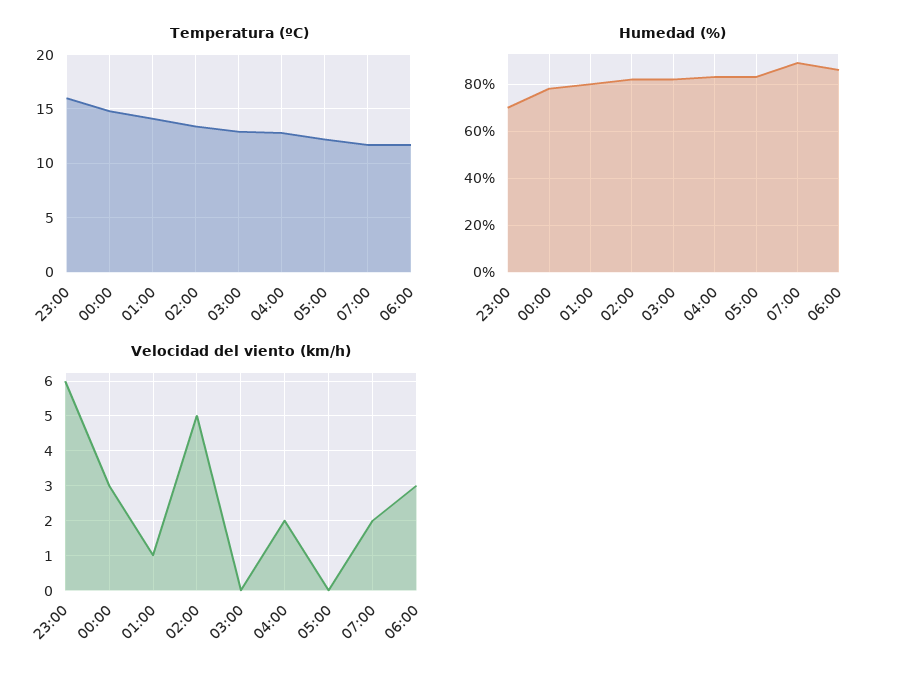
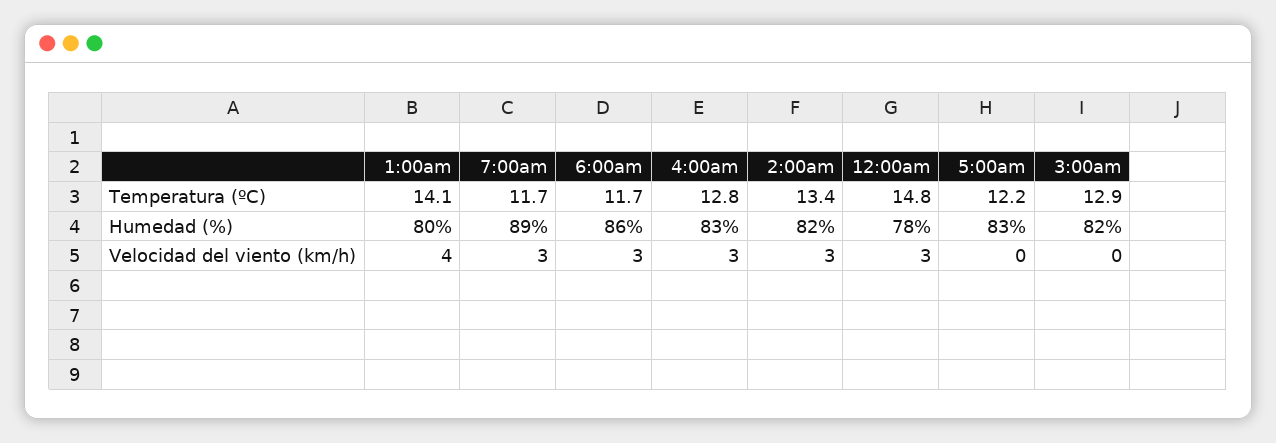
Temperatura (ºC), 23:00: 16 -> none
Humedad (%), 23:00: 70 -> none
Velocidad del viento (km/h), 23:00: 6 -> none
Velocidad del viento (km/h), 01:00: 1 -> 4
Velocidad del viento (km/h), 02:00: 5 -> 3
Velocidad del viento (km/h), 04:00: 2 -> 3
Velocidad del viento (km/h), 07:00: 2 -> 3

